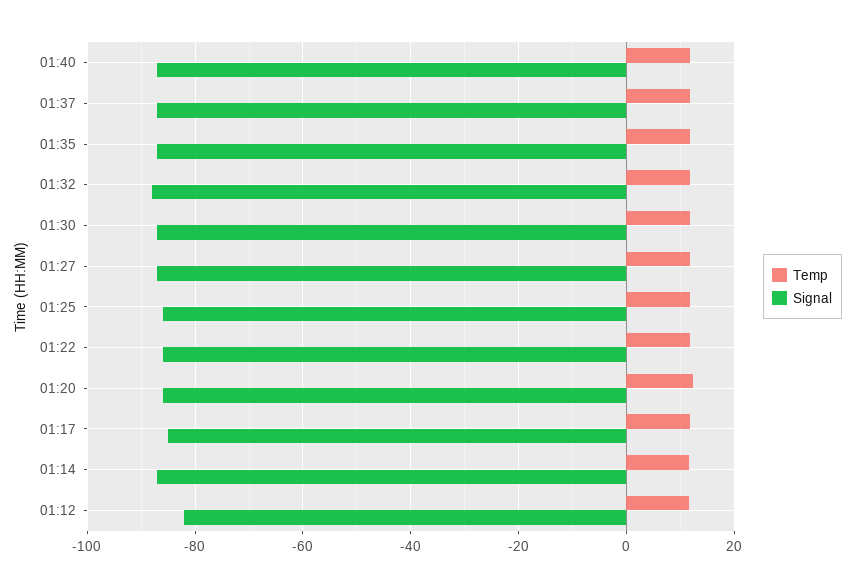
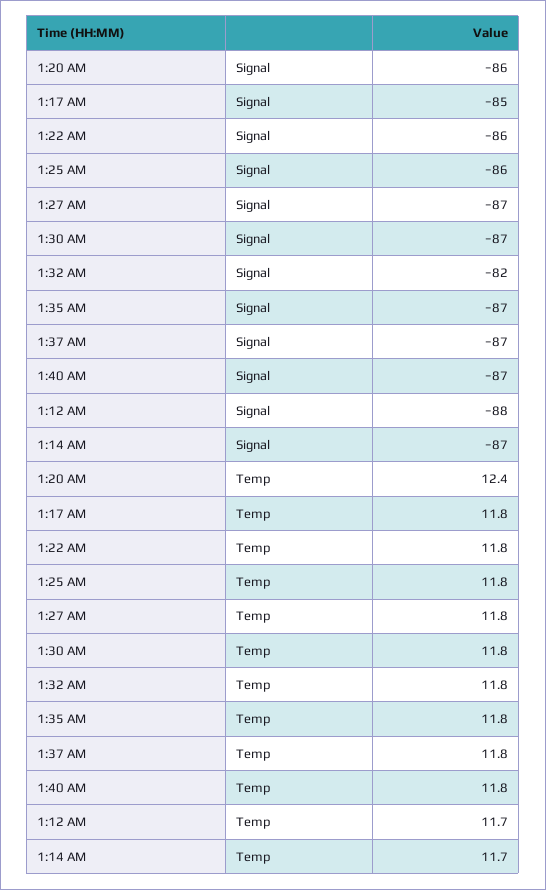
Signal, 01:32: -88 -> -82
Signal, 01:12: -82 -> -88

